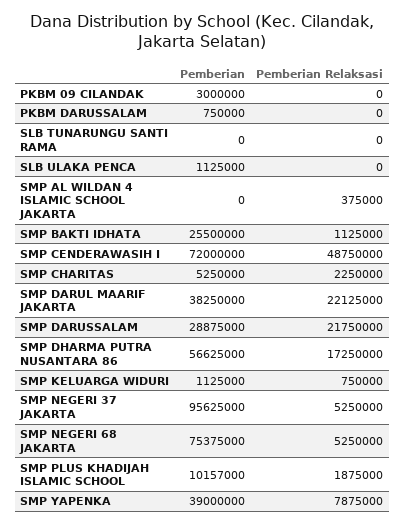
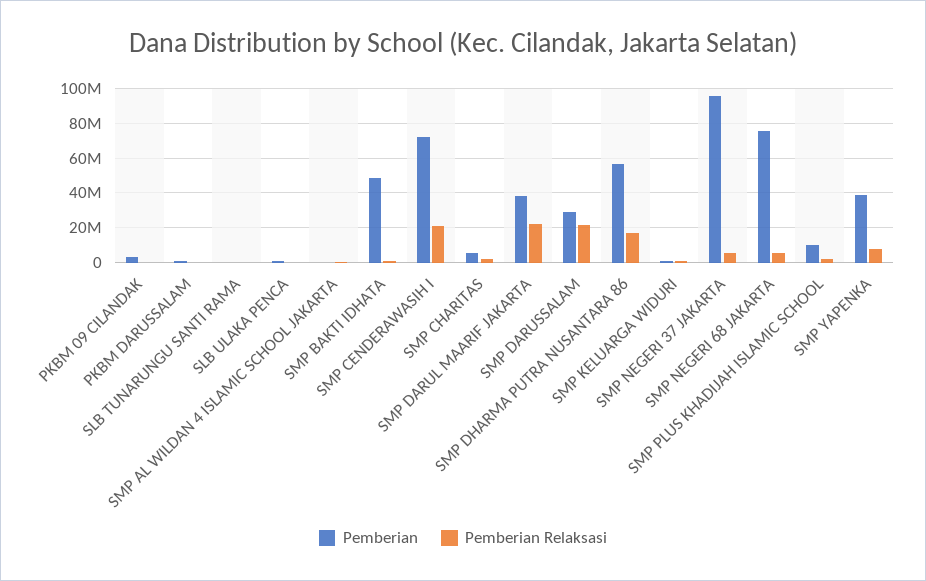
Pemberian, SMP BAKTI IDHATA: 25500000 -> 50000000
Pemberian Relaksasi, SMP CENDERAWASIH I: 48750000 -> 20000000

